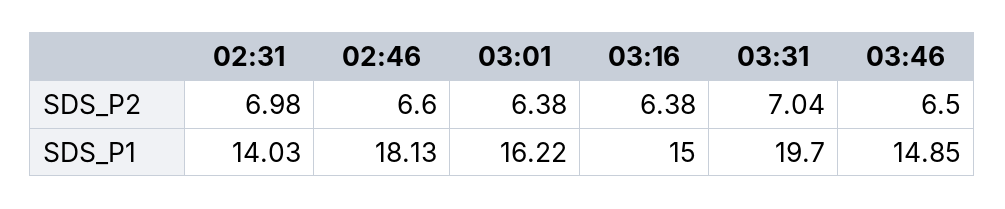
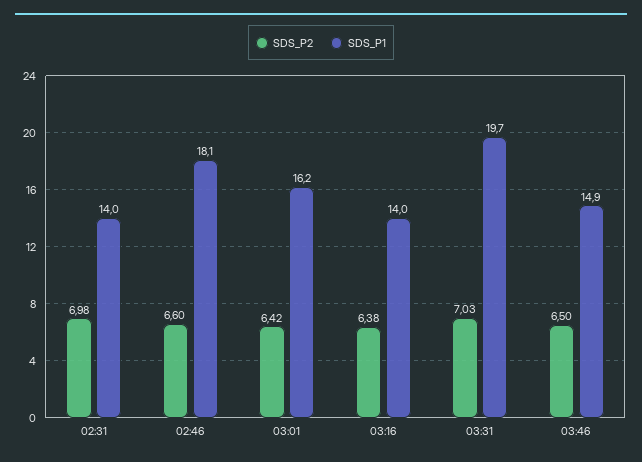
SDS_P2, 03:01: 6.38 -> 6.42
SDS_P2, 03:31: 7.04 -> 7.03
SDS_P1, 03:16: 15 -> 14

